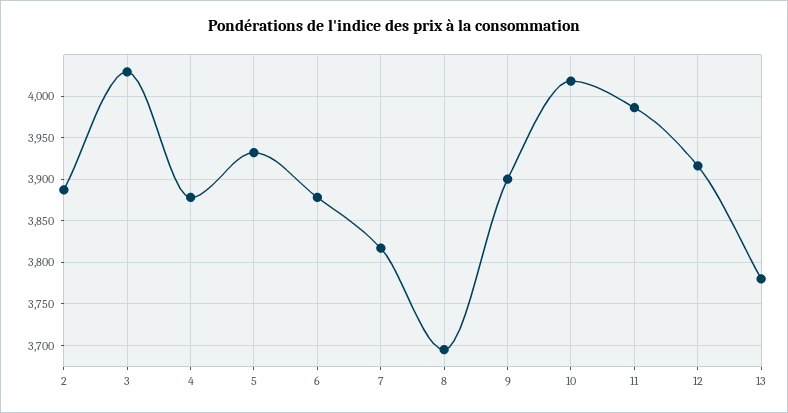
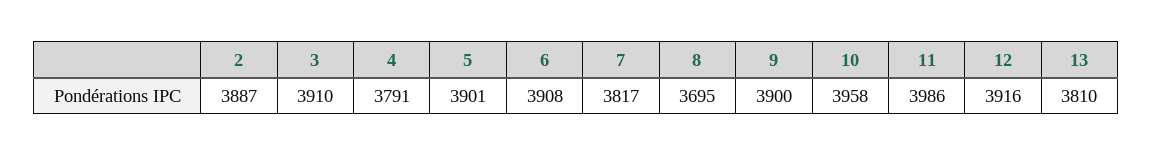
3: 4030 -> 3910
4: 3880 -> 3791
5: 3930 -> 3901
6: 3880 -> 3908
10: 4020 -> 3958
13: 3780 -> 3810

